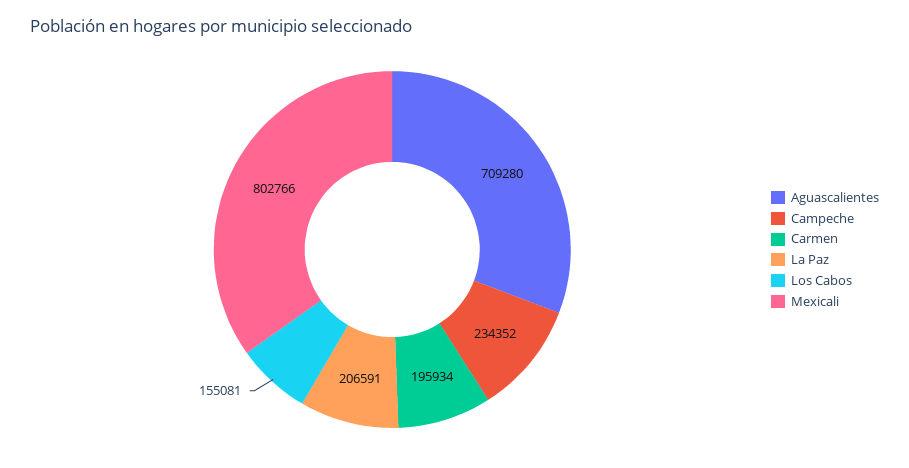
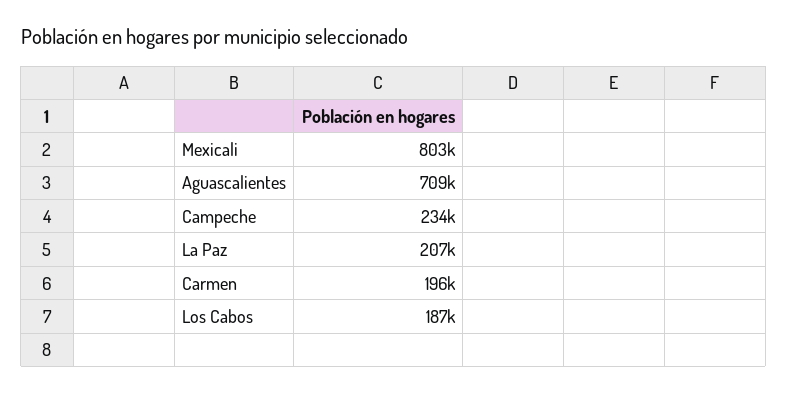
Los Cabos: 155081 -> 187000

